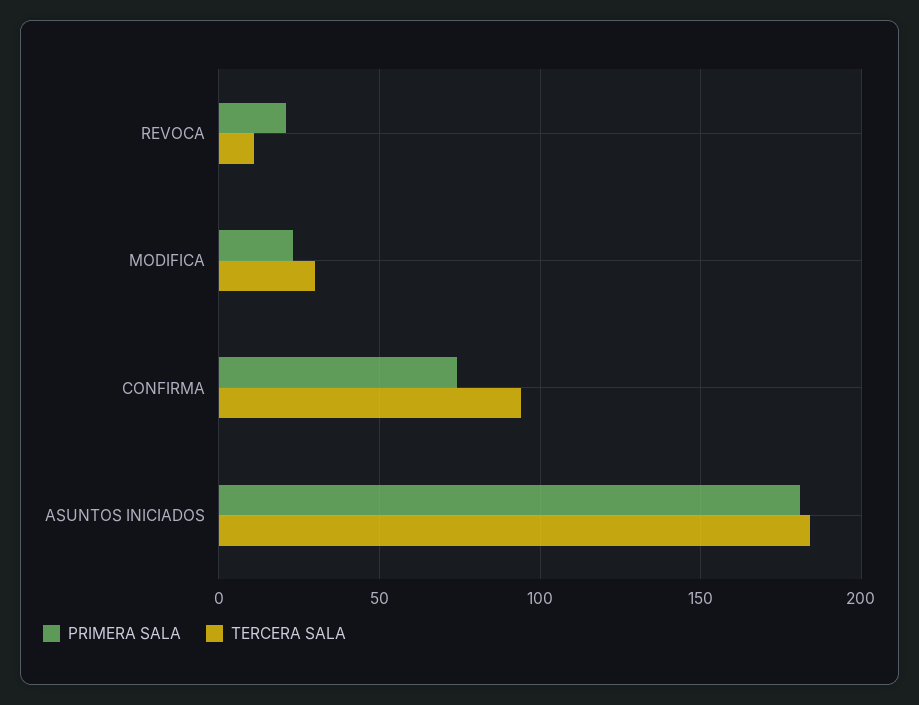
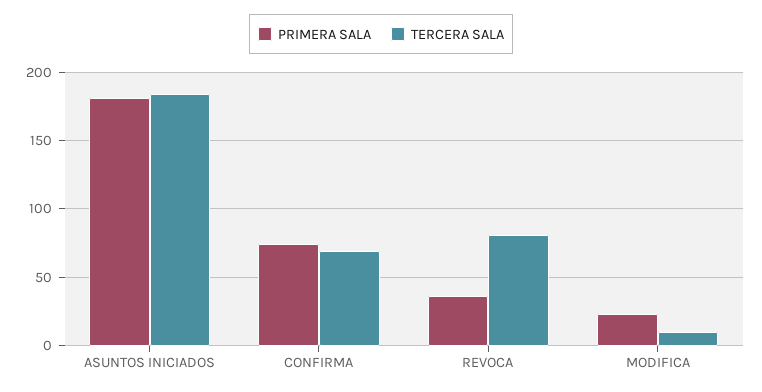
PRIMERA SALA, REVOCA: 20 -> 35
TERCERA SALA, REVOCA: 10 -> 80
TERCERA SALA, MODIFICA: 30 -> 10
TERCERA SALA, CONFIRMA: 95 -> 70

